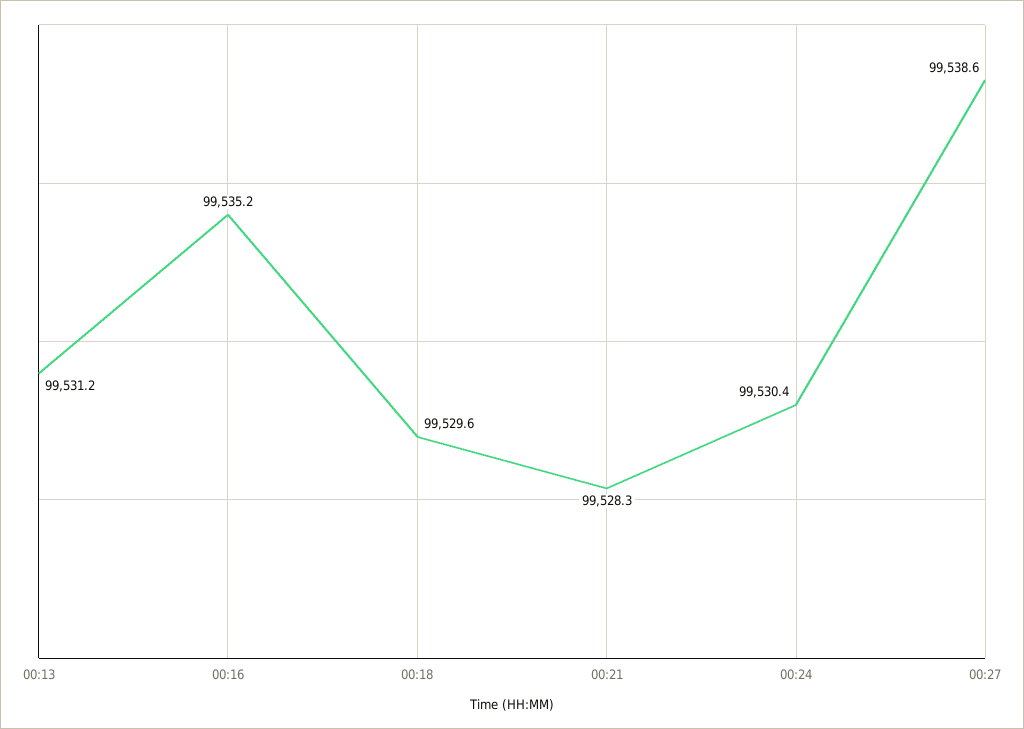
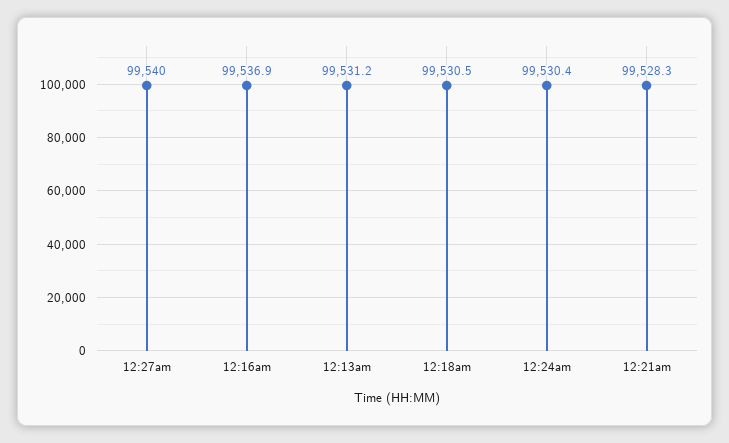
00:16: 99535.2 -> 99536.9
00:18: 99529.6 -> 99530.5
00:27: 99538.6 -> 99540

